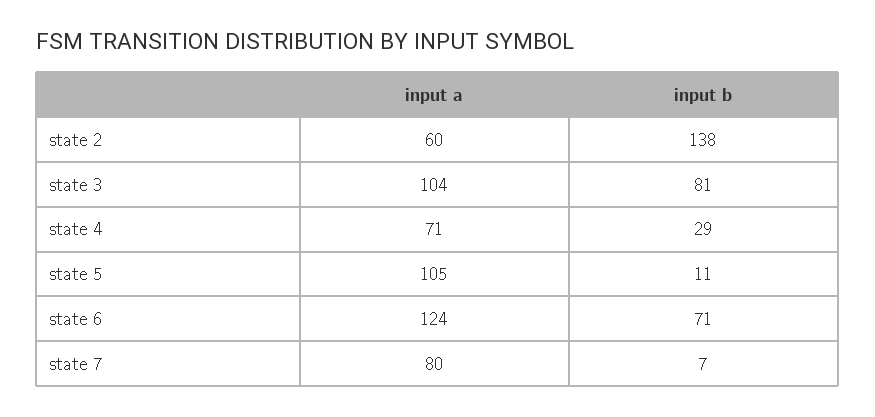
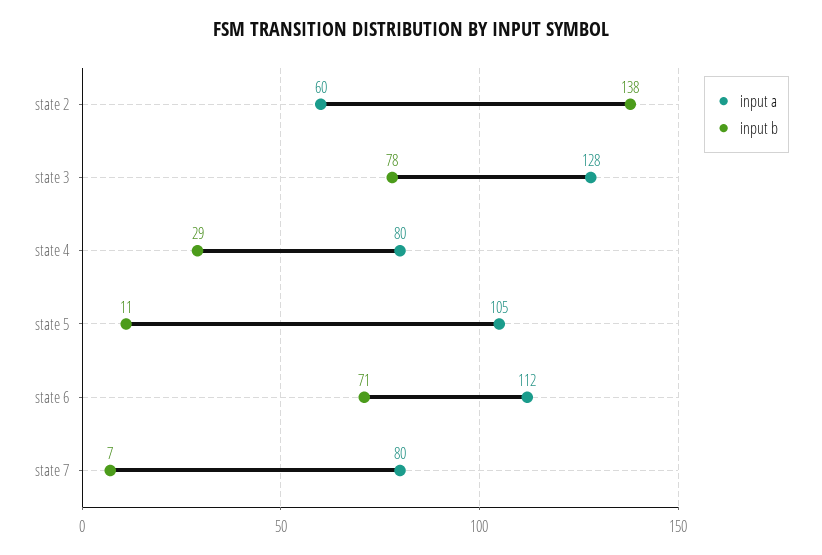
input a, state 3: 104 -> 128
input b, state 3: 81 -> 78
input a, state 4: 71 -> 80
input a, state 6: 124 -> 112

